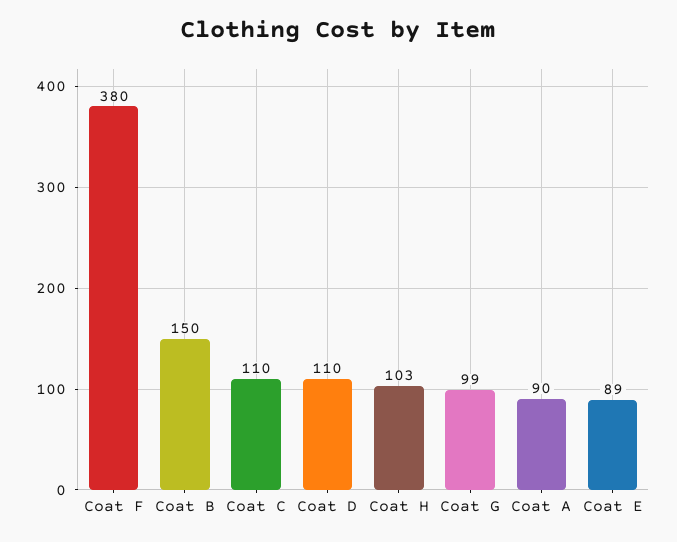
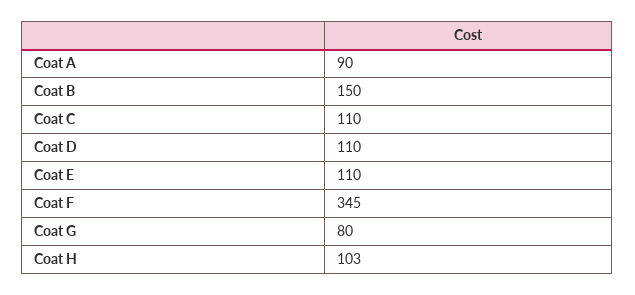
Coat F: 380 -> 345
Coat G: 99 -> 80
Coat E: 89 -> 110

